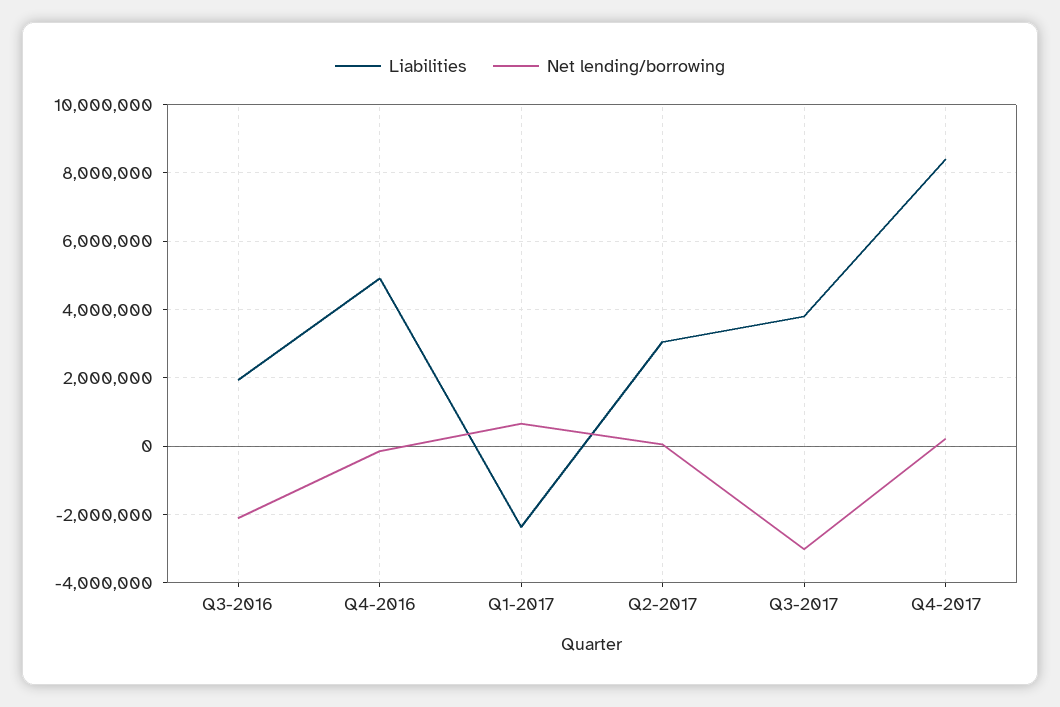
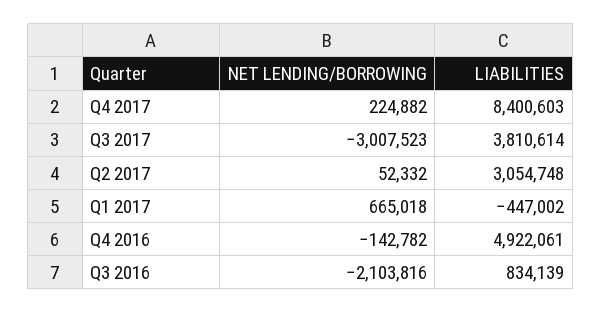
Liabilities, Q3-2016: 2000000 -> 834139
Liabilities, Q1-2017: -2400000 -> -447002

